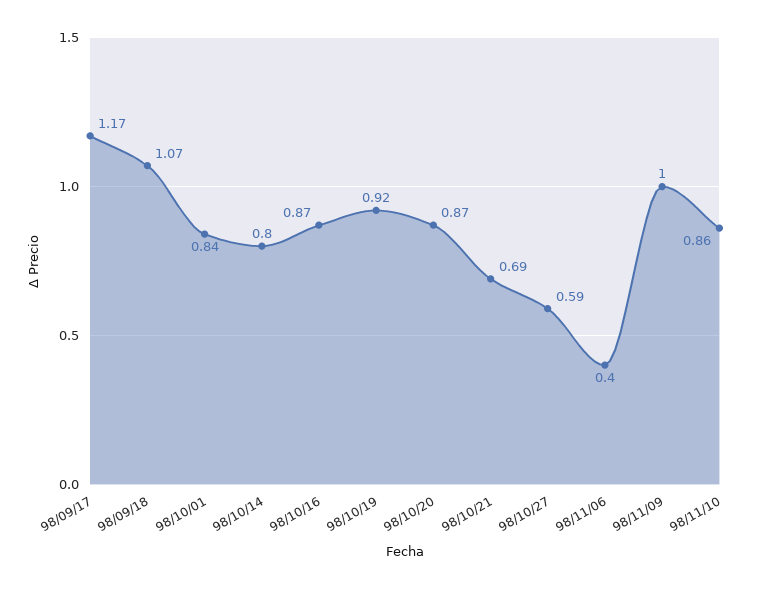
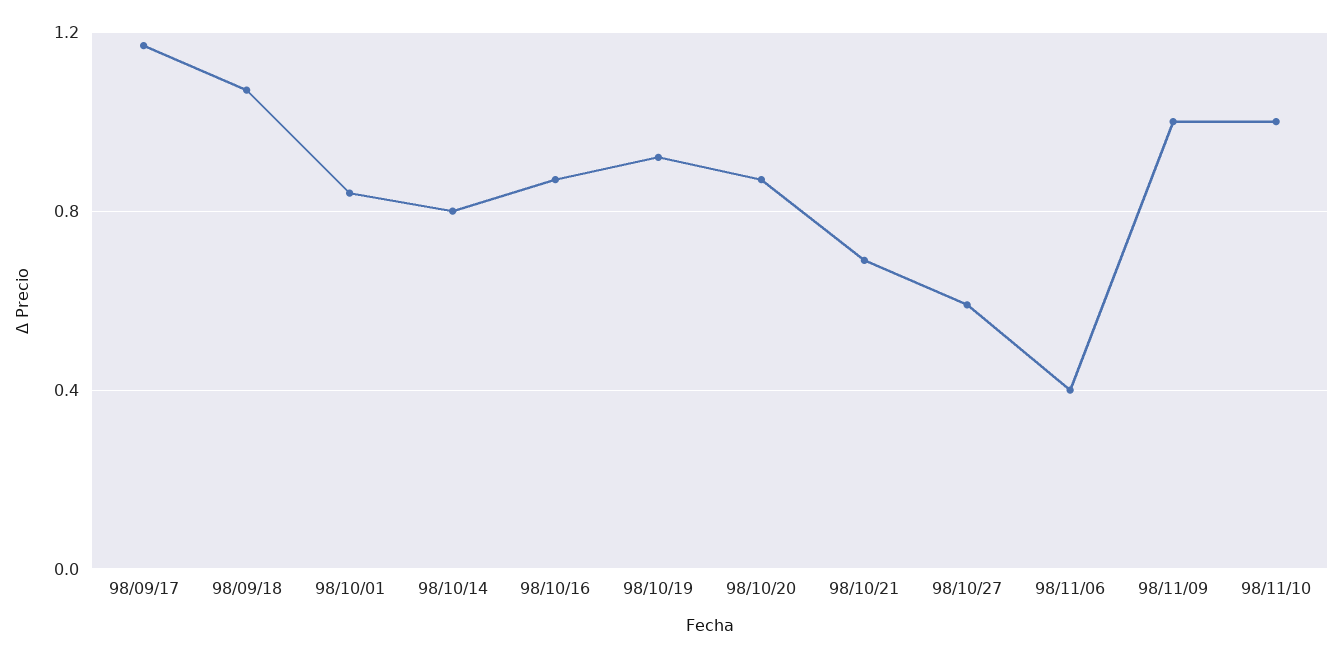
98/11/10: 0.86 -> 1

